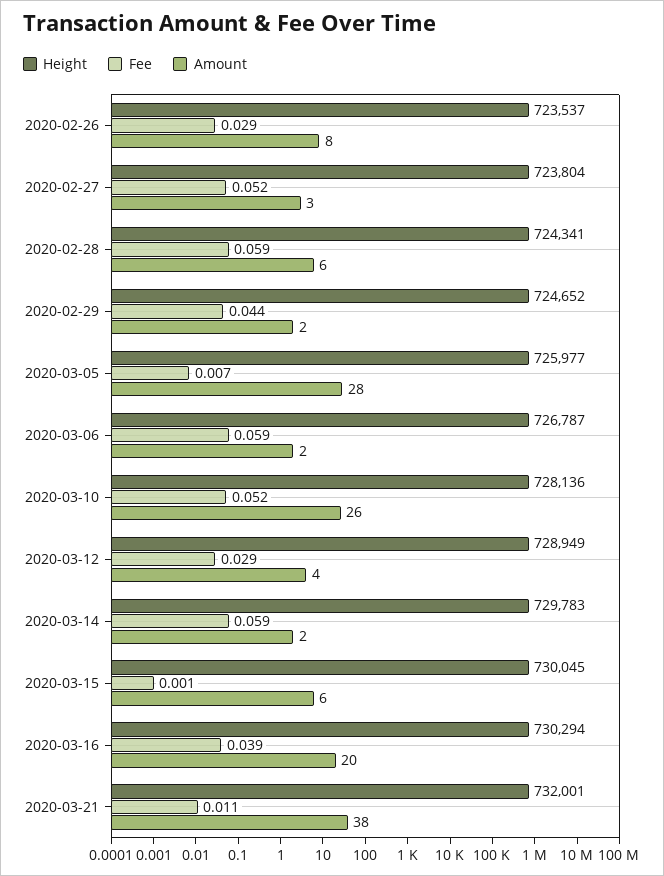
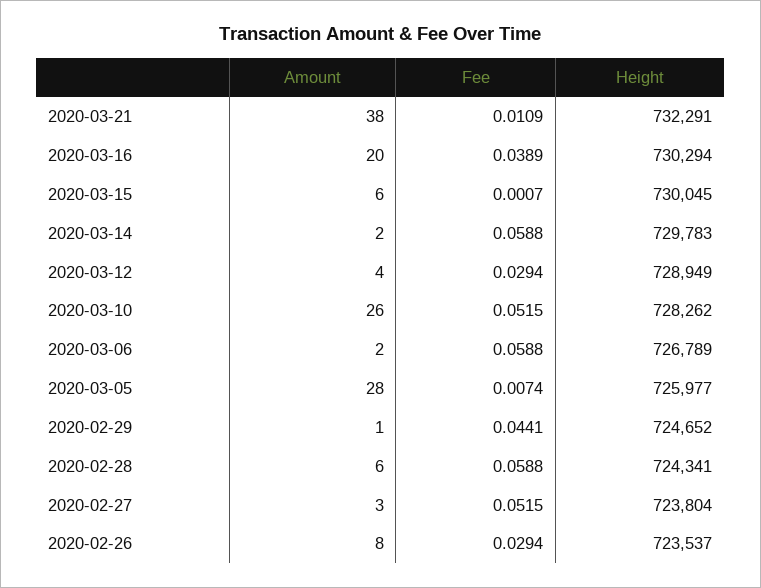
Amount, 2020-02-29: 2 -> 1
Height, 2020-03-06: 726787 -> 726789
Height, 2020-03-10: 728136 -> 728262
Height, 2020-03-21: 732001 -> 732291

